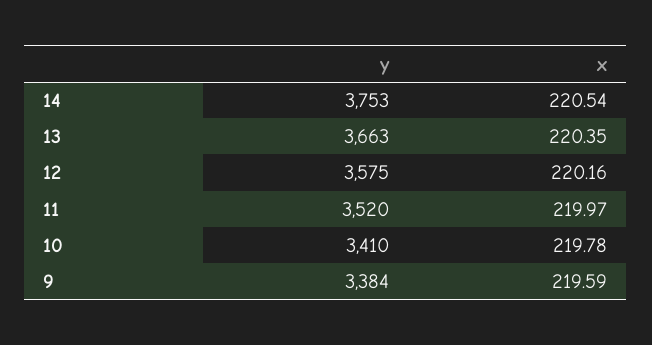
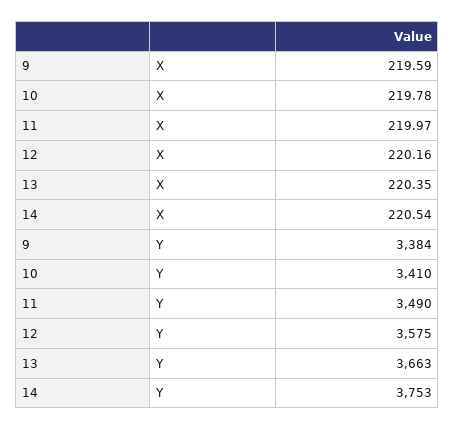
y, 11: 3520 -> 3490

